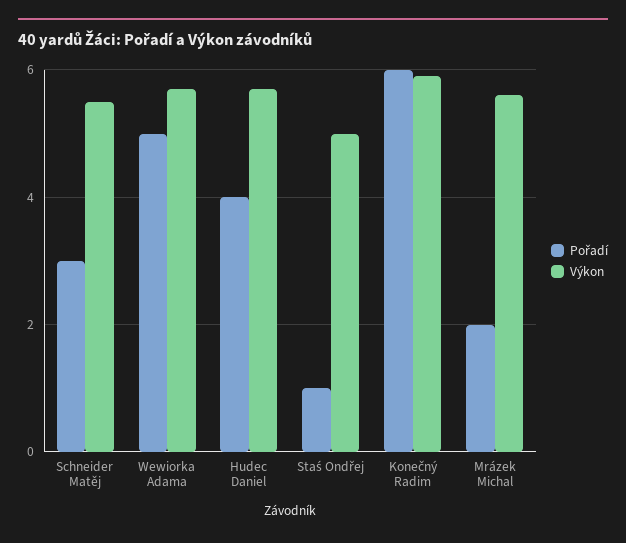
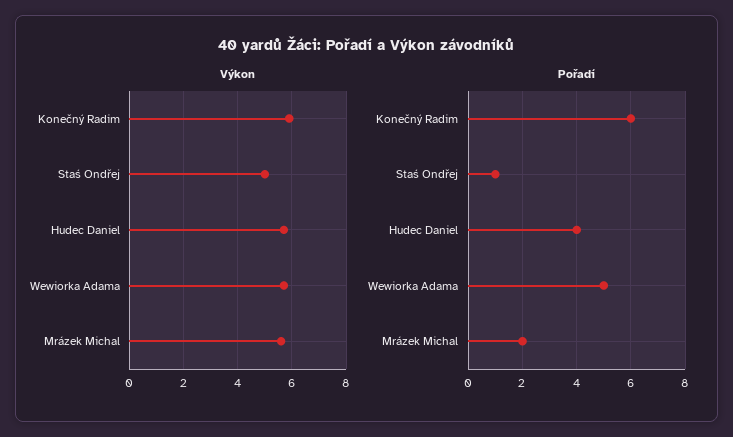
Pořadí, Schneider Matěj: 3 -> none
Výkon, Schneider Matěj: 5.5 -> none

